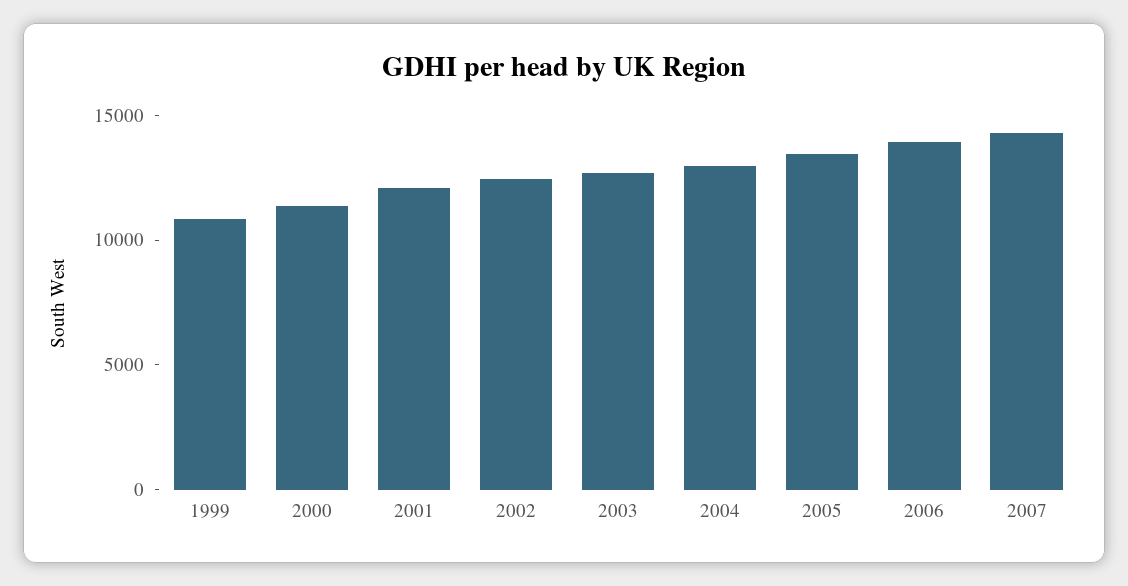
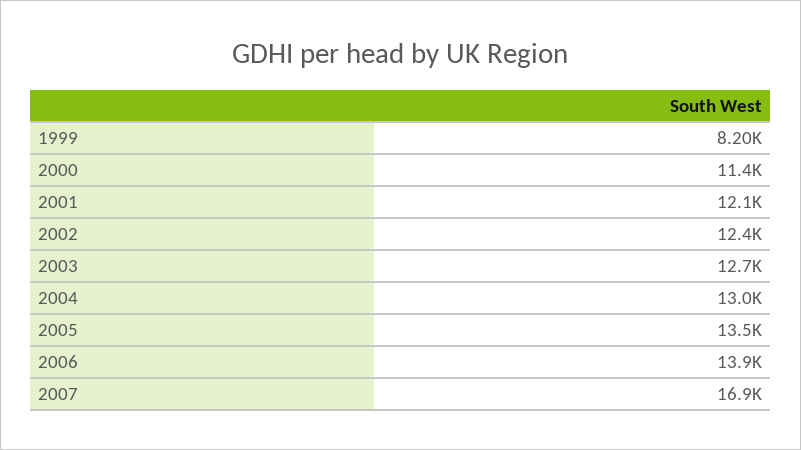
1999: 11000 -> 8200
2007: 14000 -> 16900

